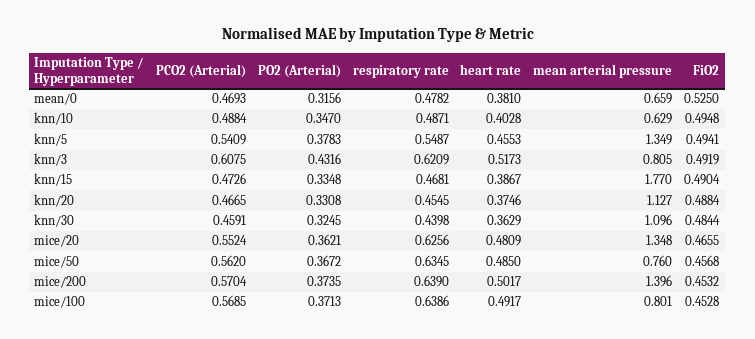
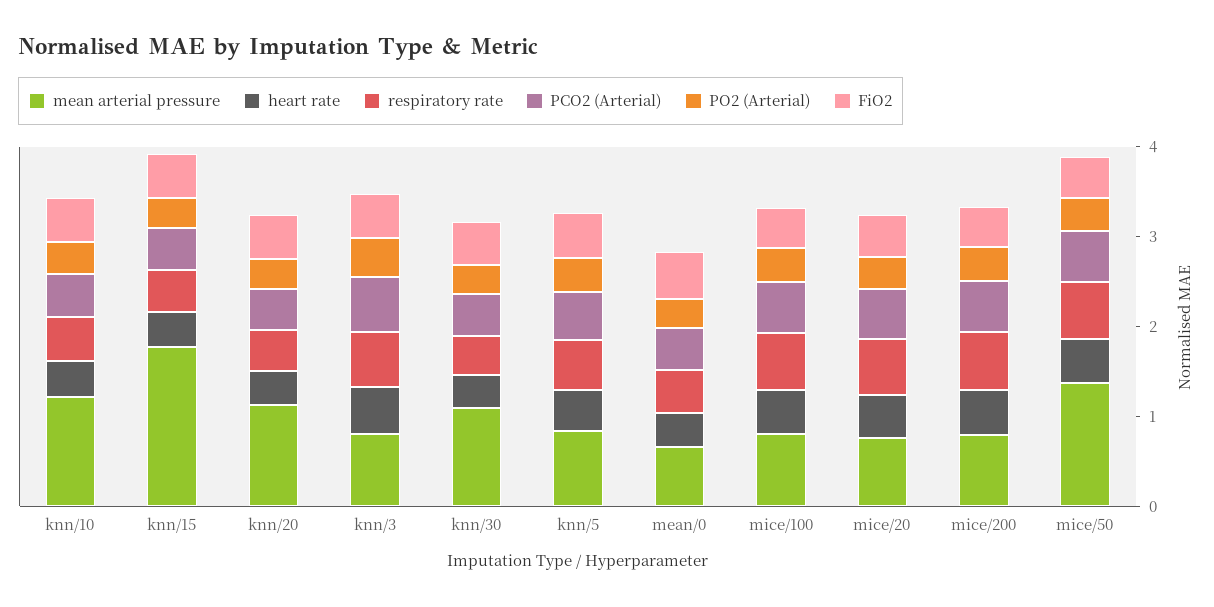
mean arterial pressure, knn/10: 0.629 -> 1.2
mean arterial pressure, knn/5: 1.349 -> 0.8
mean arterial pressure, mice/20: 1.348 -> 0.8
mean arterial pressure, mice/50: 0.76 -> 1.4
mean arterial pressure, mice/200: 1.396 -> 0.8

